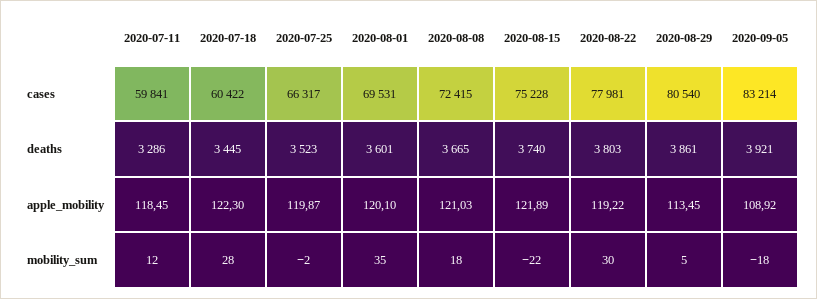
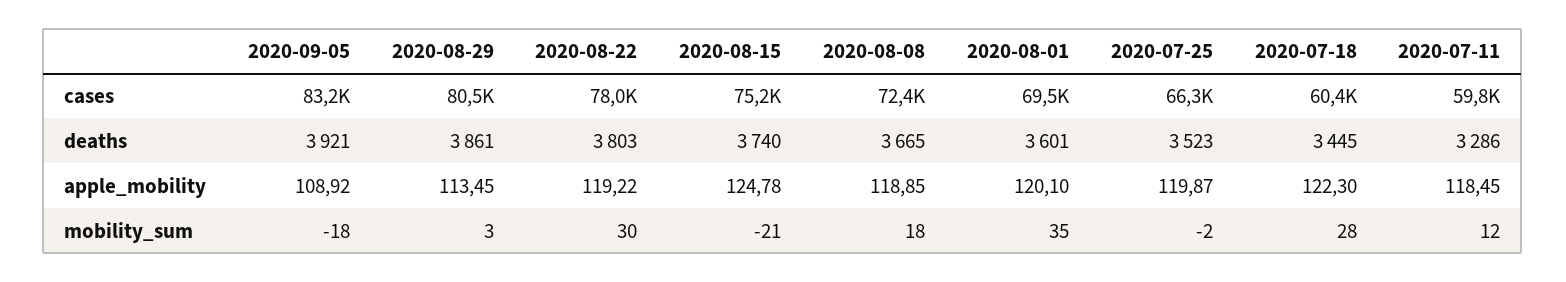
2020-08-08, apple_mobility: 121.03 -> 118.85
2020-08-15, apple_mobility: 121.89 -> 124.78
2020-08-15, mobility_sum: -22 -> -21
2020-08-29, mobility_sum: 5 -> 3

